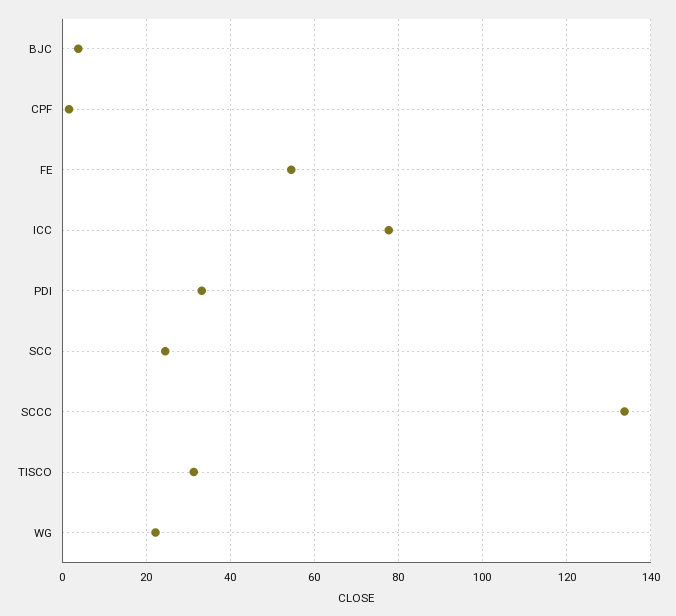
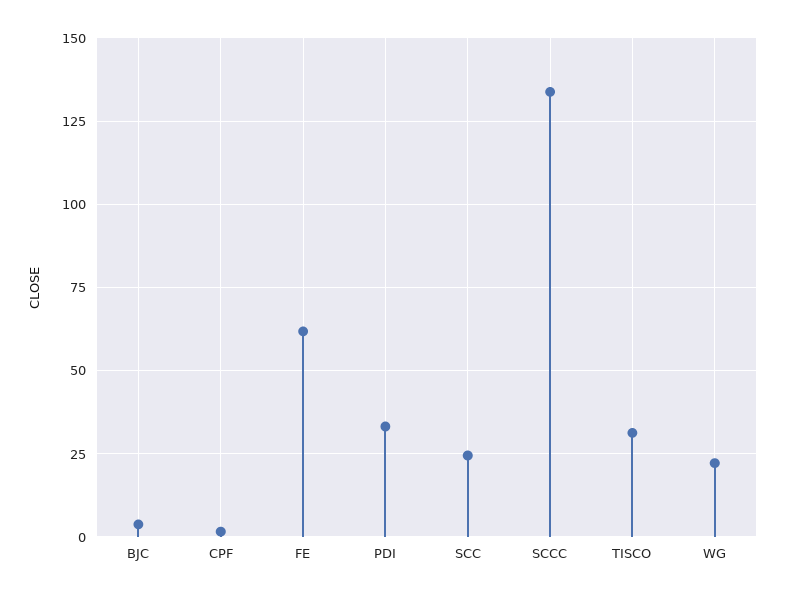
FE: 54 -> 62.5
ICC: 78 -> none

